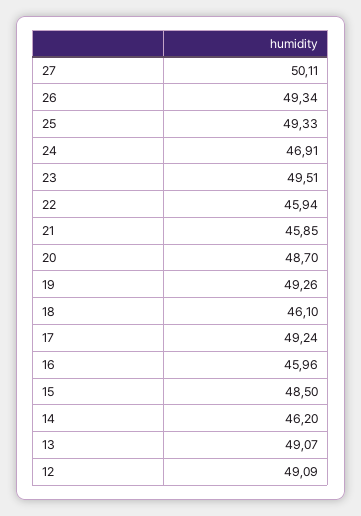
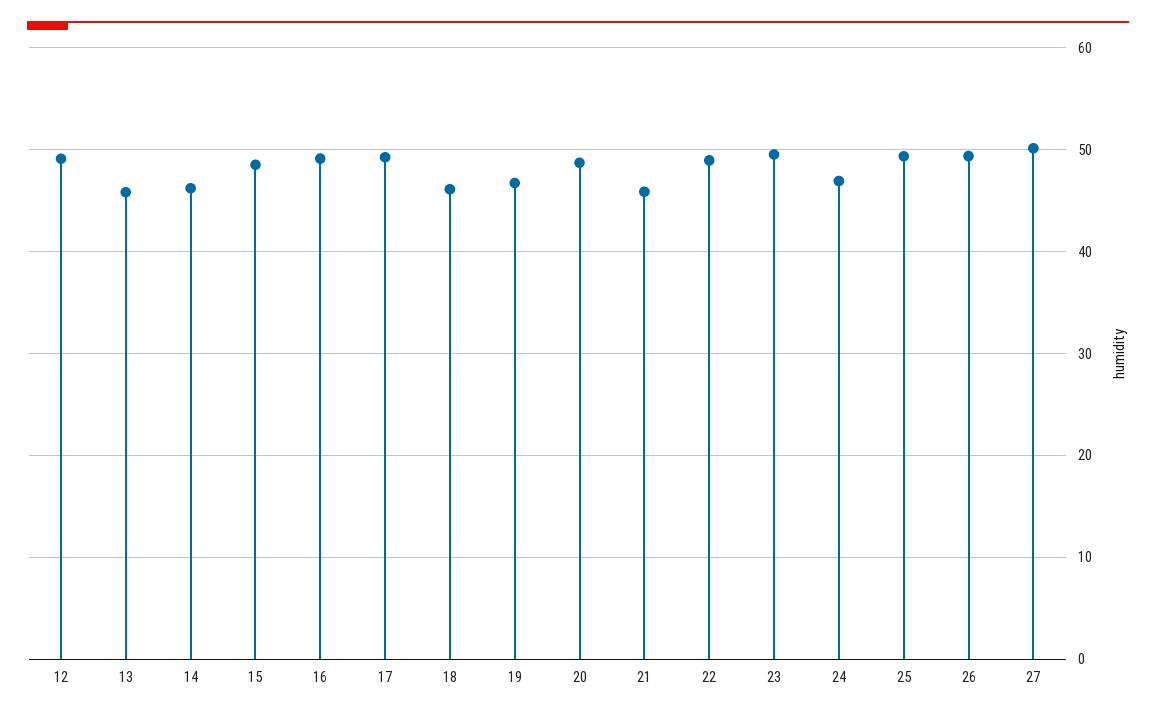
22: 45.94 -> 49
19: 49.26 -> 47
16: 45.96 -> 49
13: 49.07 -> 46

